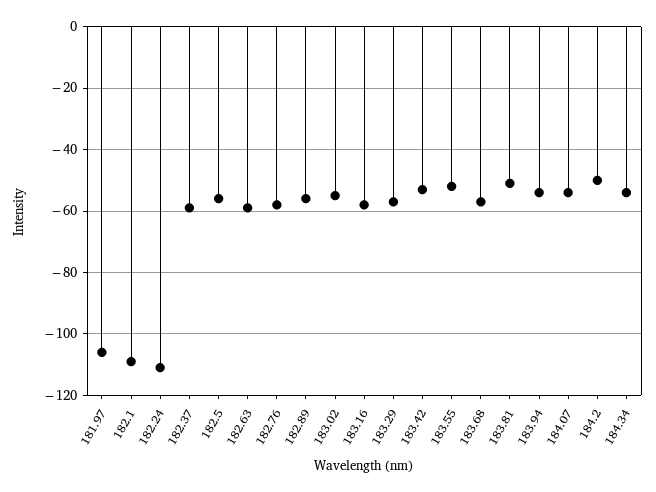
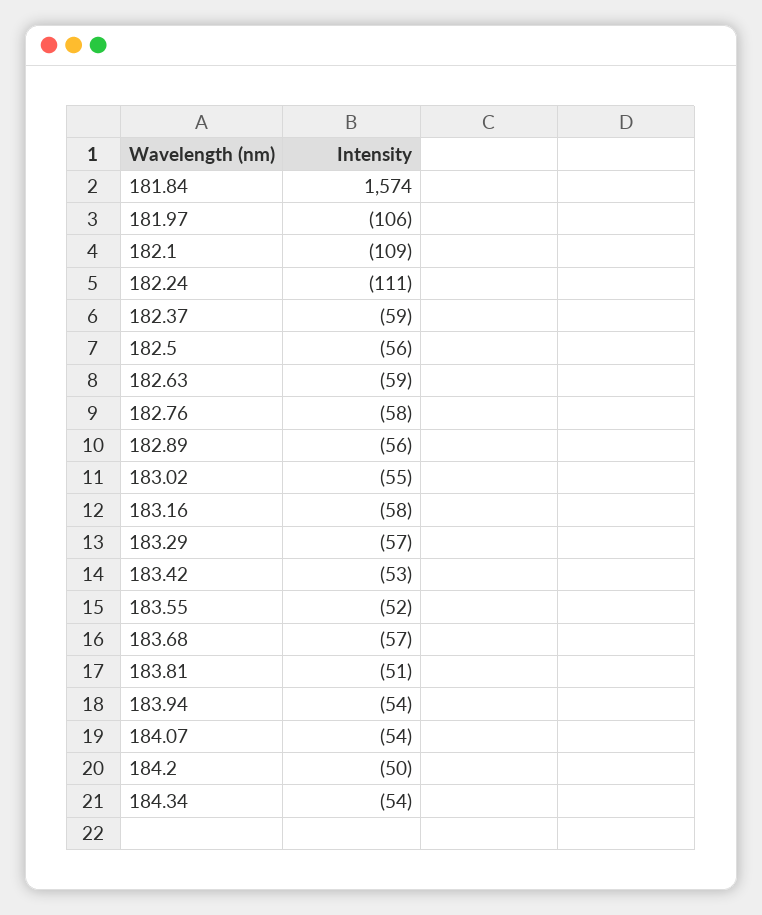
181.84: none -> 1574

